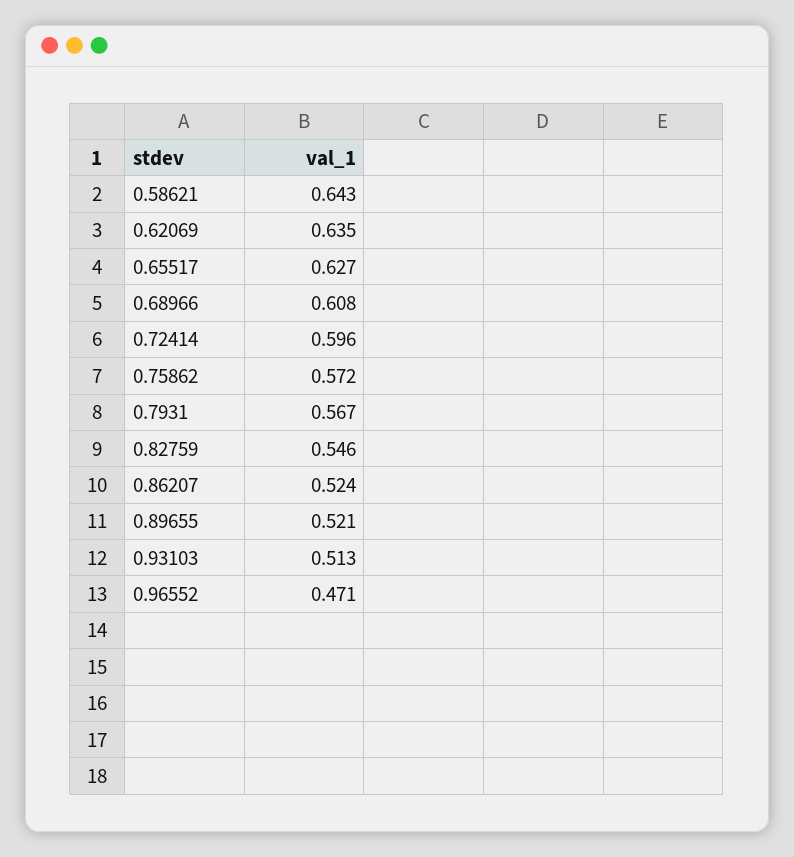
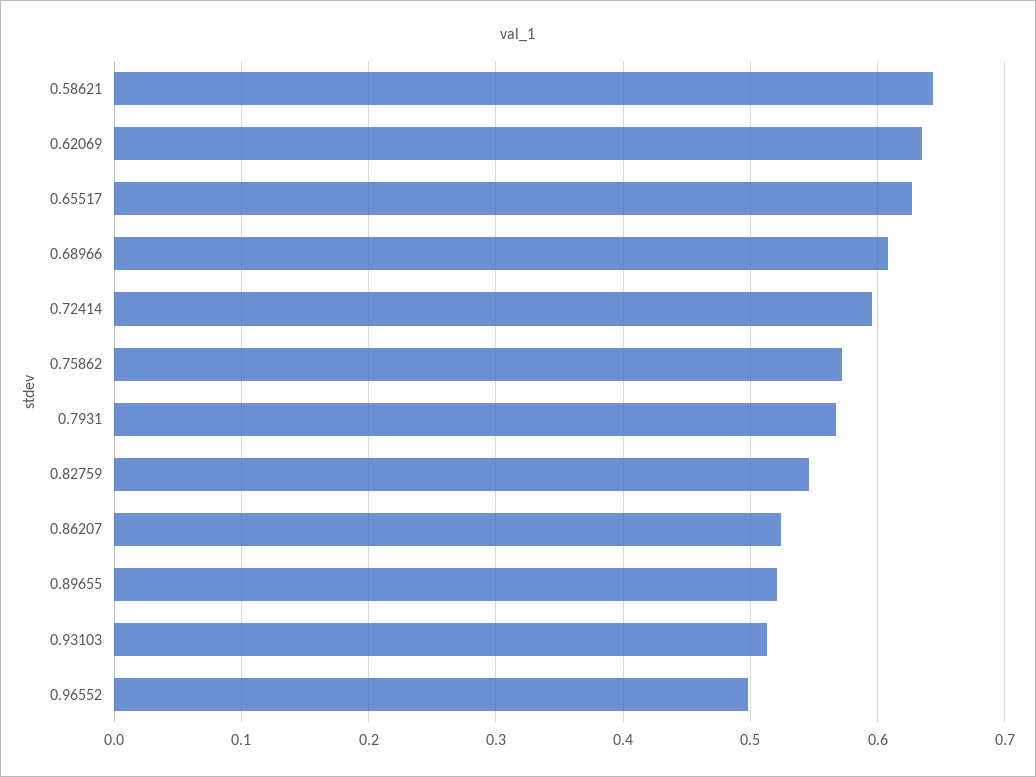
0.96552: 0.471 -> 0.5

